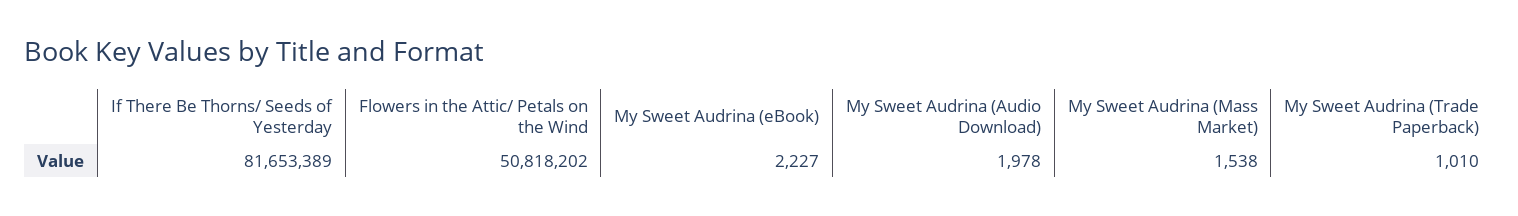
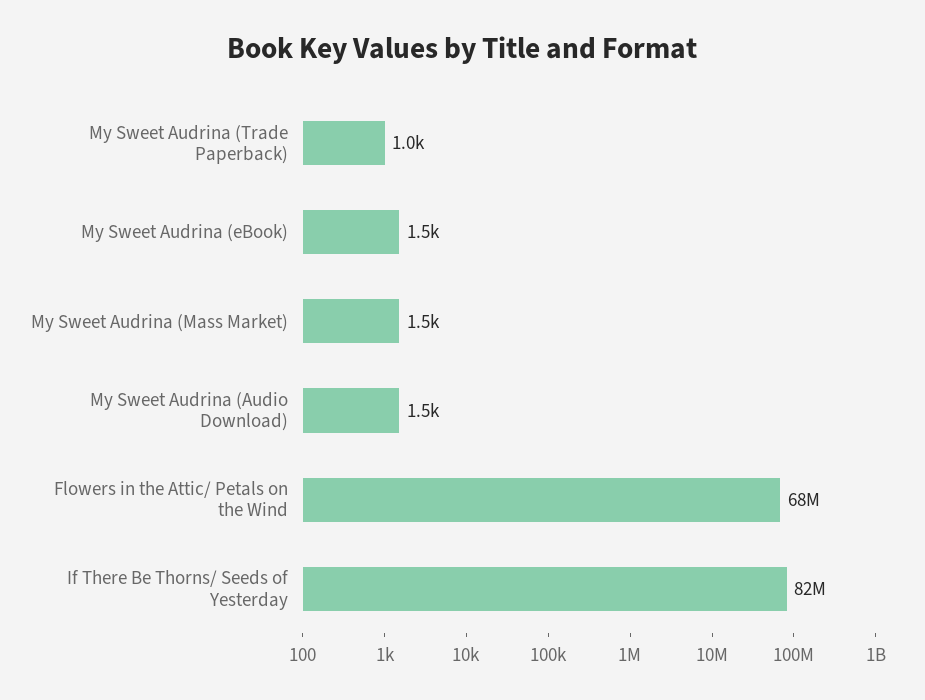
Flowers in the Attic/ Petals on the Wind: 50818202 -> 68000000
My Sweet Audrina (eBook): 2227 -> 1500
My Sweet Audrina (Audio Download): 1978 -> 1500

